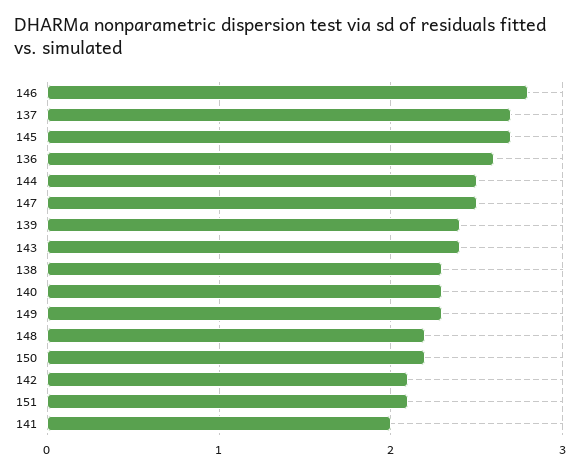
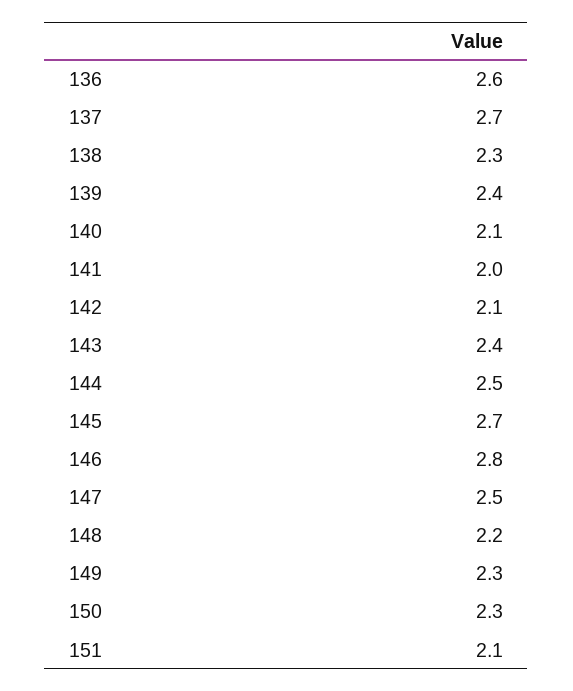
140: 2.3 -> 2.1
150: 2.2 -> 2.3

